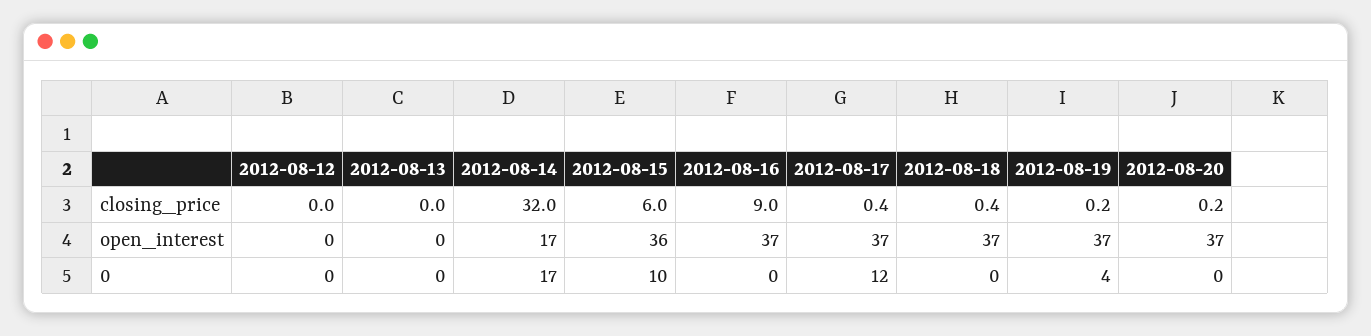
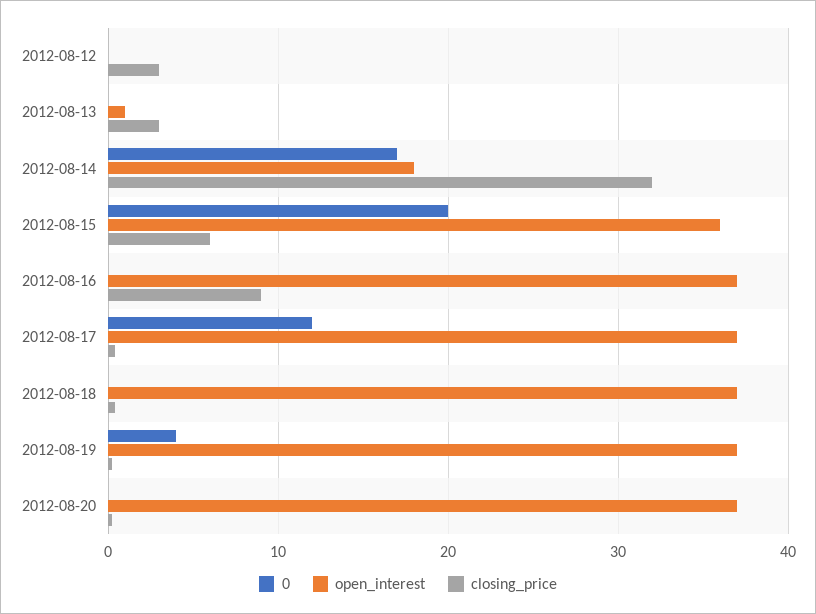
closing_price, 2012-08-12: 0 -> 3
closing_price, 2012-08-13: 0 -> 3
open_interest, 2012-08-13: 0 -> 1
open_interest, 2012-08-14: 17 -> 18
0, 2012-08-15: 10 -> 20

